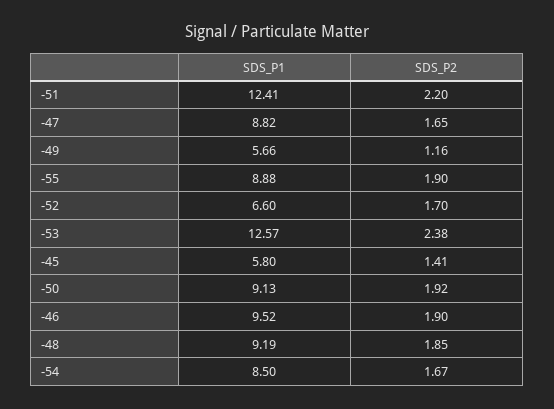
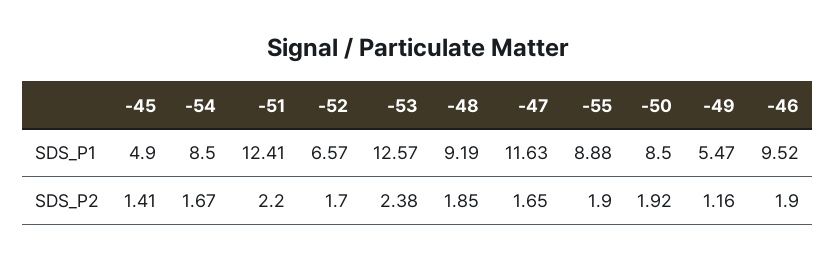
SDS_P1, -47: 8.82 -> 11.63
SDS_P1, -49: 5.66 -> 5.47
SDS_P1, -52: 6.6 -> 6.57
SDS_P1, -45: 5.8 -> 4.9
SDS_P1, -50: 9.13 -> 8.5

